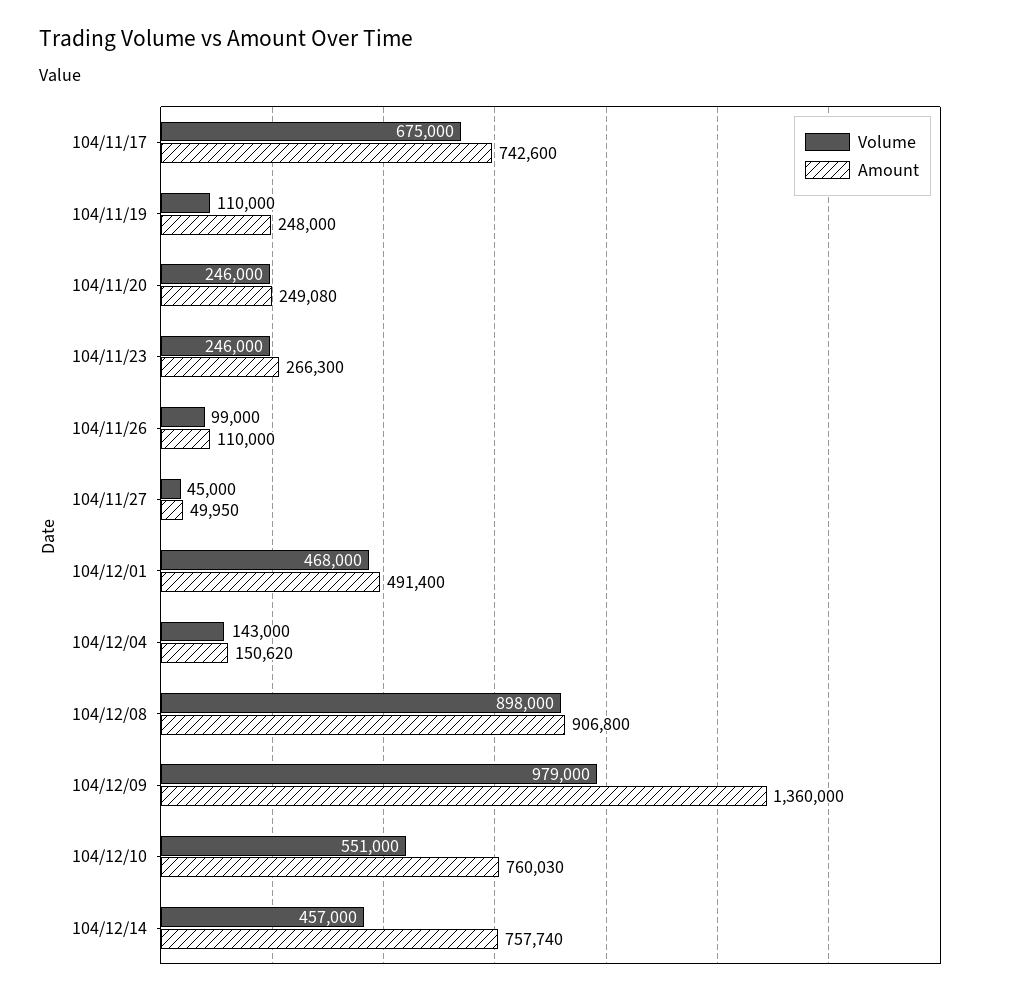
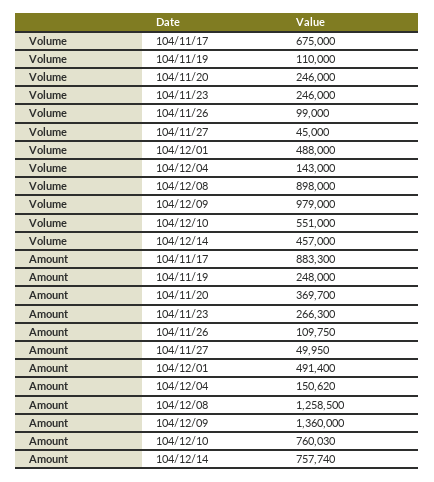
Amount, 104/11/17: 742600 -> 883300
Amount, 104/11/20: 249080 -> 369700
Amount, 104/11/26: 110000 -> 109750
Volume, 104/12/01: 468000 -> 488000
Amount, 104/12/08: 906800 -> 1258500

